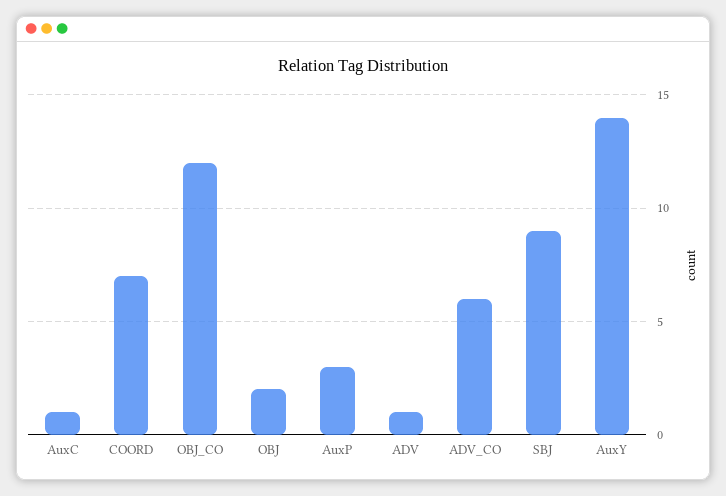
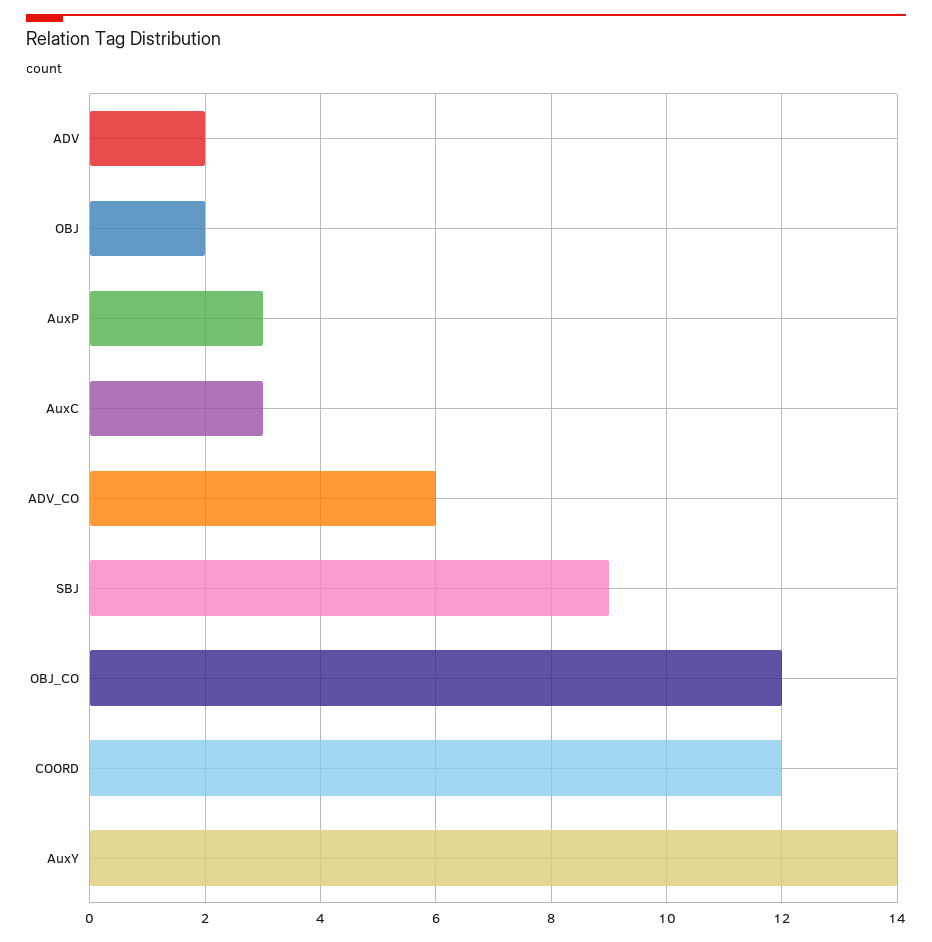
AuxC: 1 -> 3
COORD: 7 -> 12
ADV: 1 -> 2

